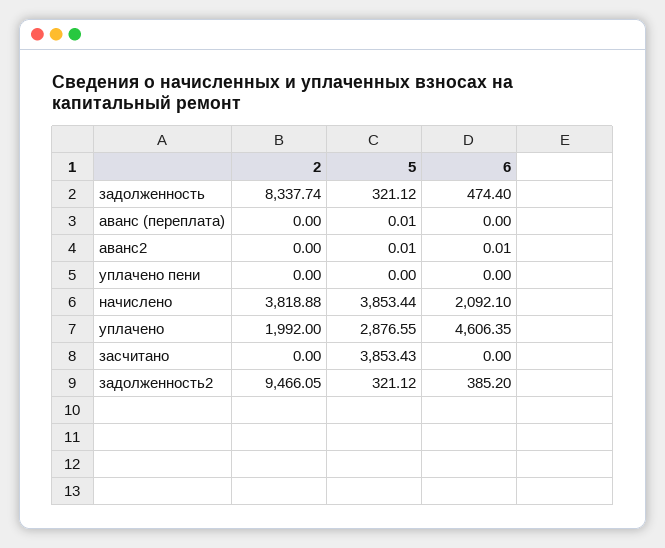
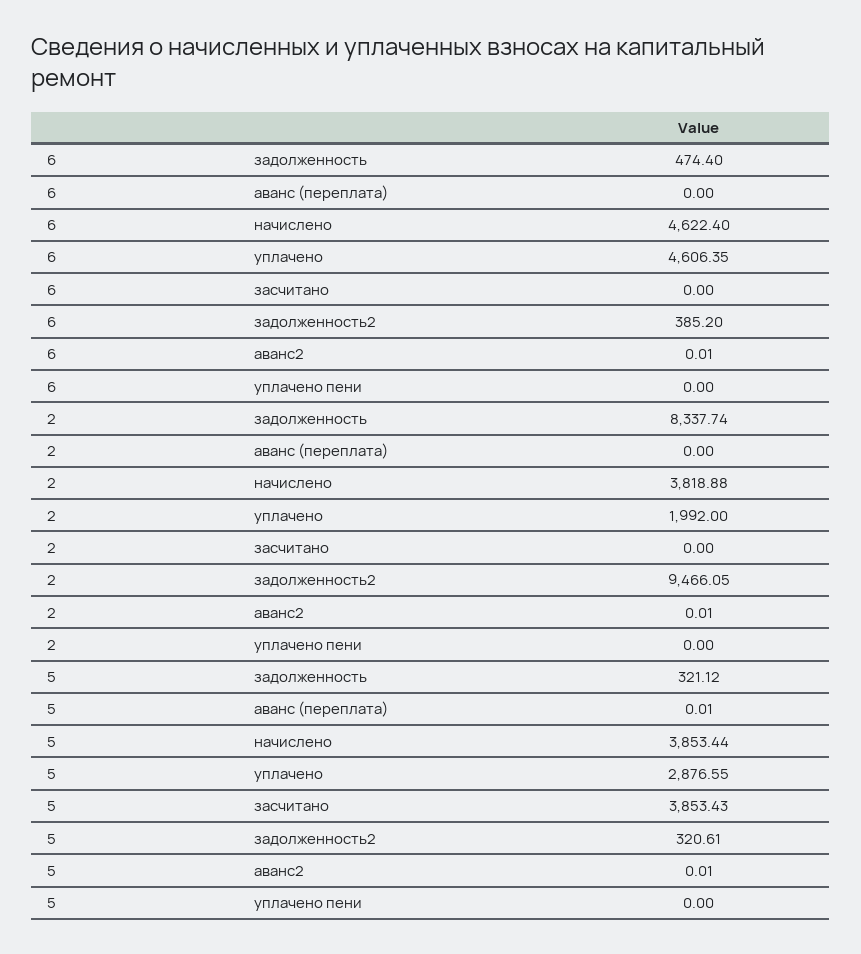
2, аванс2: 0 -> 0.01
6, начислено: 2092.1 -> 4622.4
5, задолженность2: 321.12 -> 320.61

